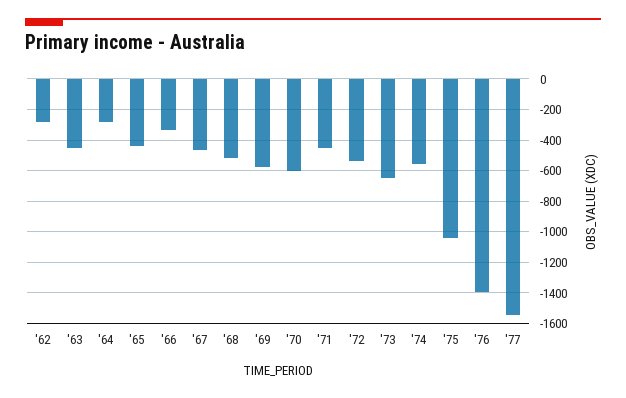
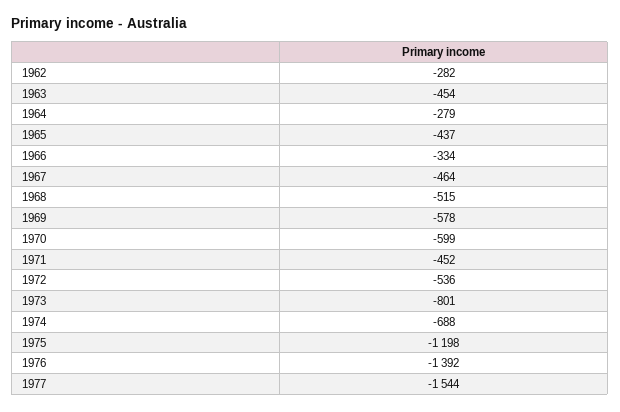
'73: -650 -> -801
'74: -550 -> -688
'75: -1050 -> -1198

